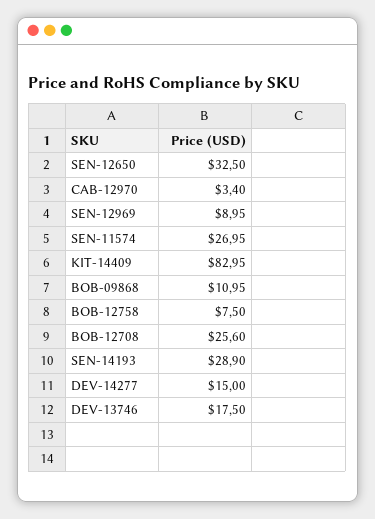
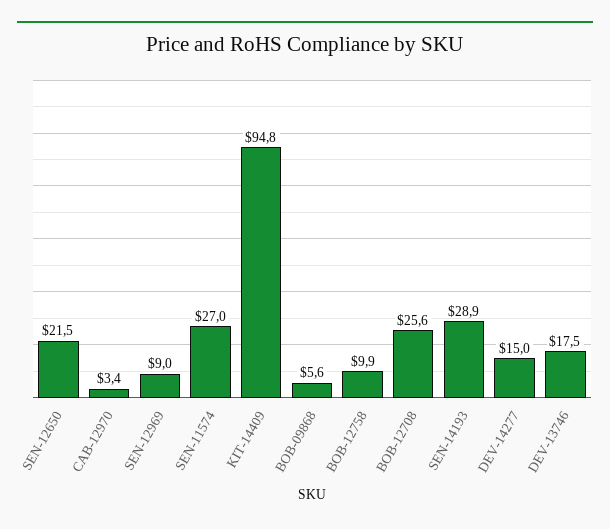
SEN-12650: 32.5 -> 21.5
KIT-14409: 82.95 -> 94.8
BOB-09868: 10.95 -> 5.6
BOB-12758: 7.5 -> 9.9

